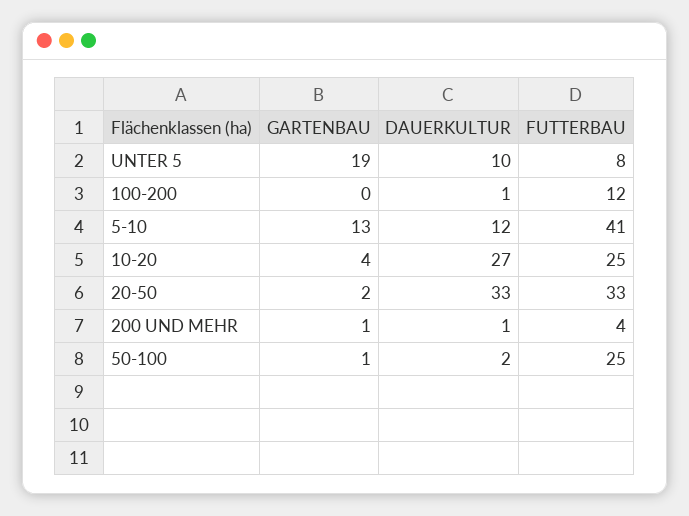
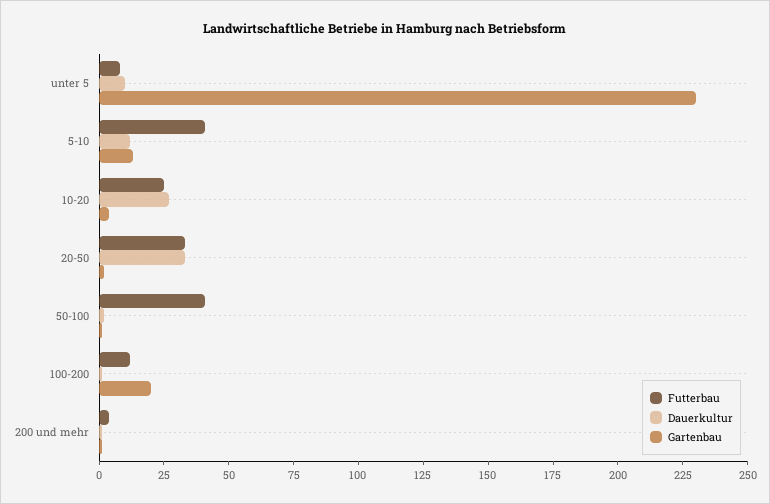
GARTENBAU, UNTER 5: 19 -> 230
GARTENBAU, 100-200: 0 -> 20
FUTTERBAU, 50-100: 25 -> 40

